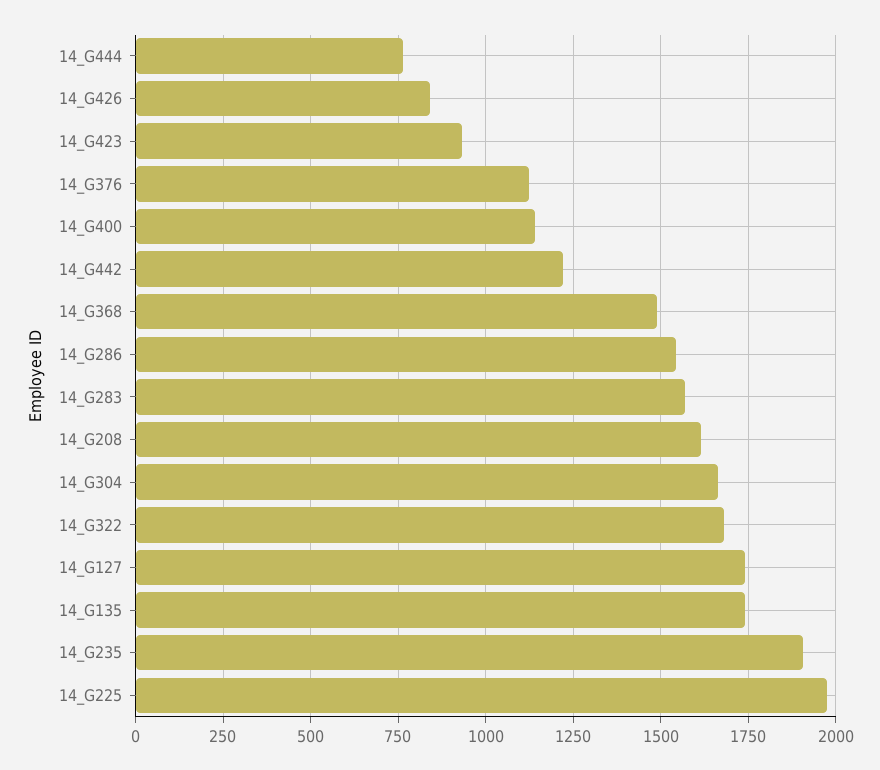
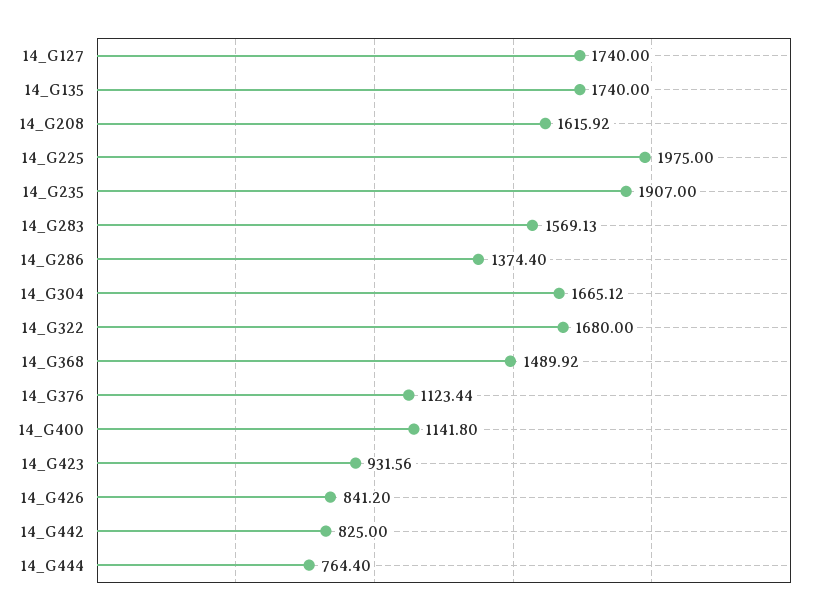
14_G442: 1225 -> 825
14_G286: 1550 -> 1374.4

